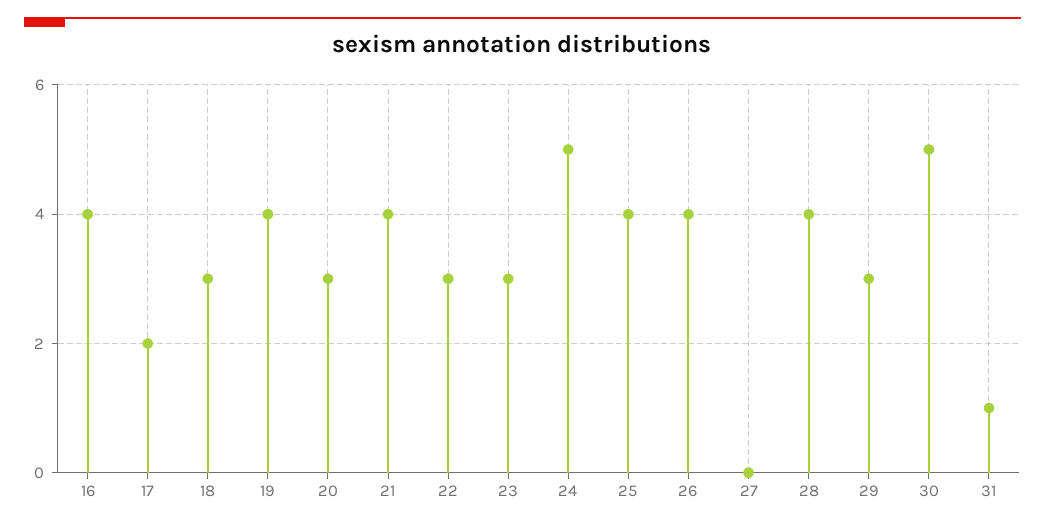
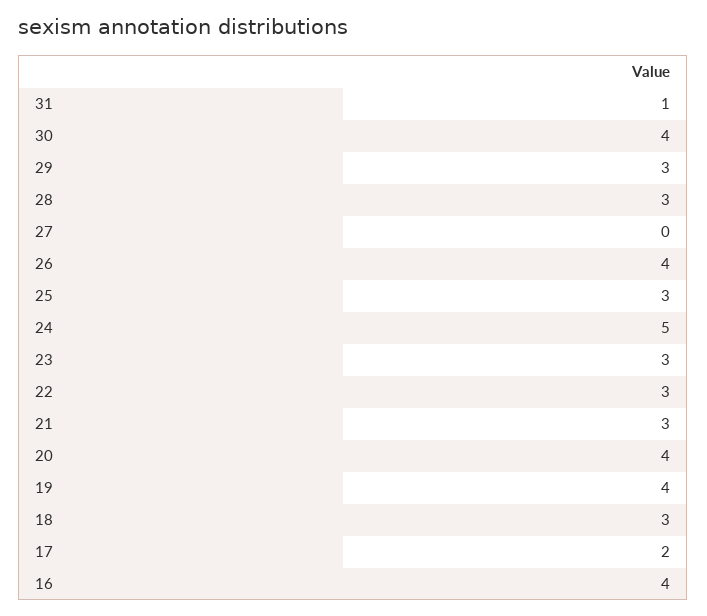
20: 3 -> 4
21: 4 -> 3
25: 4 -> 3
28: 4 -> 3
30: 5 -> 4

